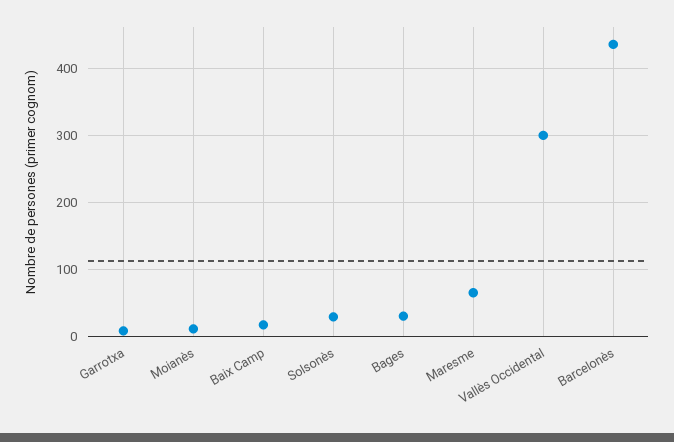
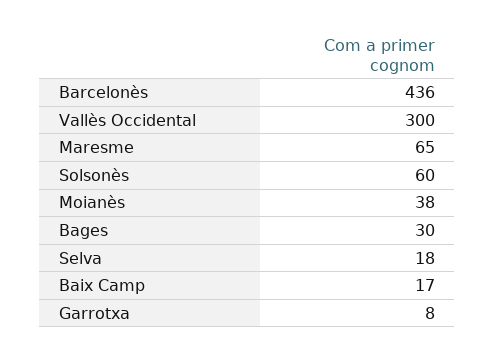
Moianès: 10 -> 38
Solsonès: 30 -> 60
Selva: none -> 18

